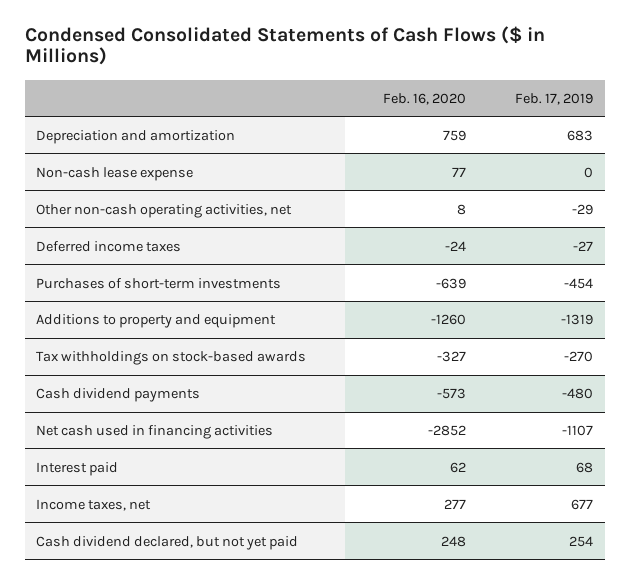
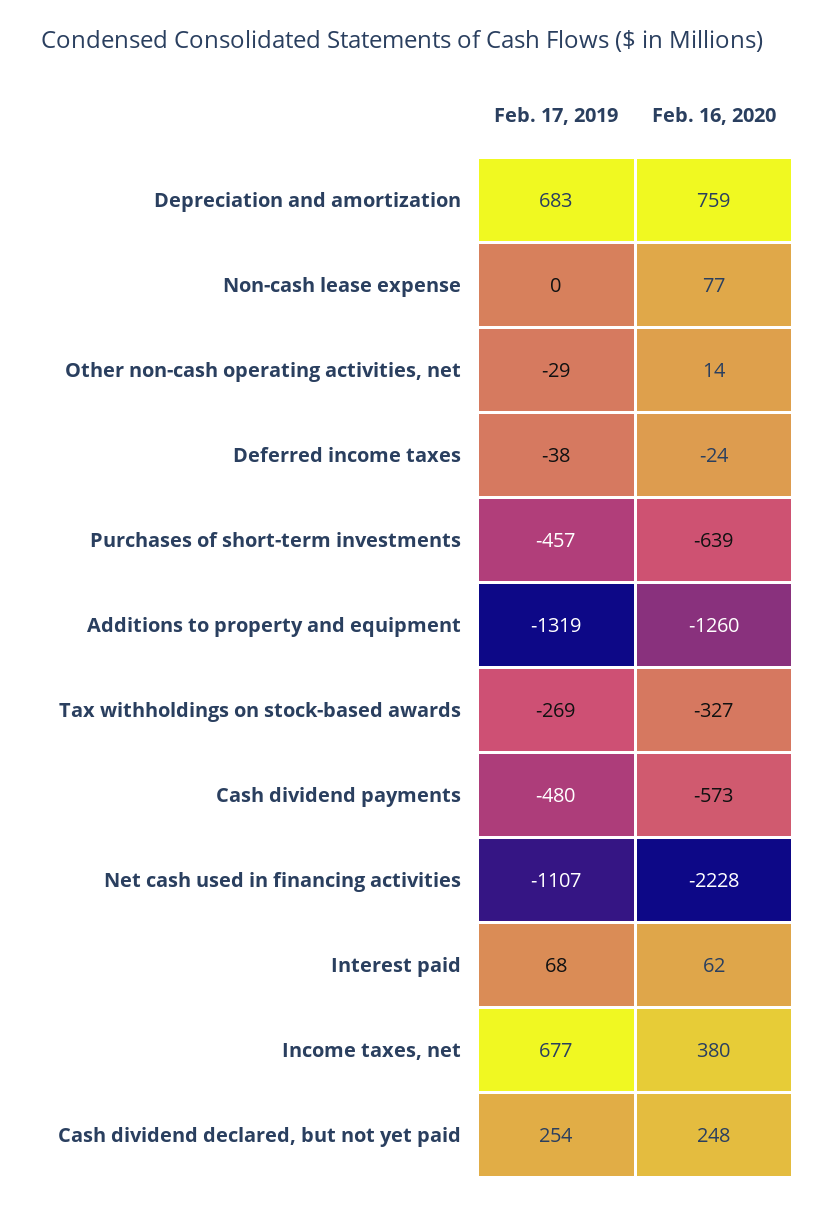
Feb. 16, 2020, Other non-cash operating activities, net: 8 -> 14
Feb. 17, 2019, Deferred income taxes: -27 -> -38
Feb. 17, 2019, Purchases of short-term investments: -454 -> -457
Feb. 17, 2019, Tax withholdings on stock-based awards: -270 -> -269
Feb. 16, 2020, Net cash used in financing activities: -2852 -> -2228
Feb. 16, 2020, Income taxes, net: 277 -> 380

